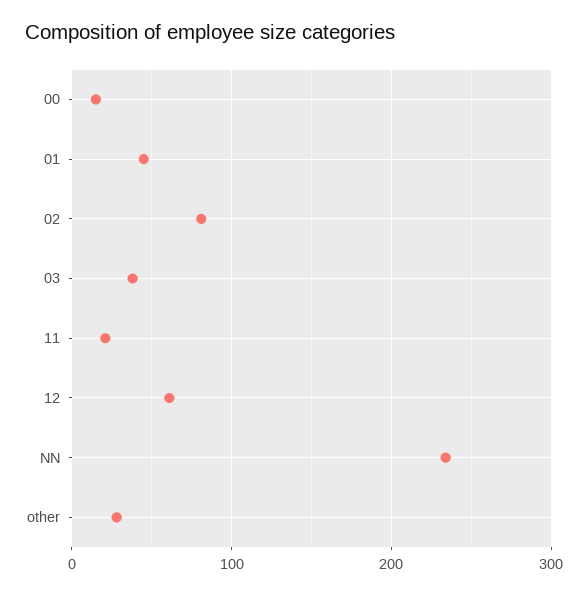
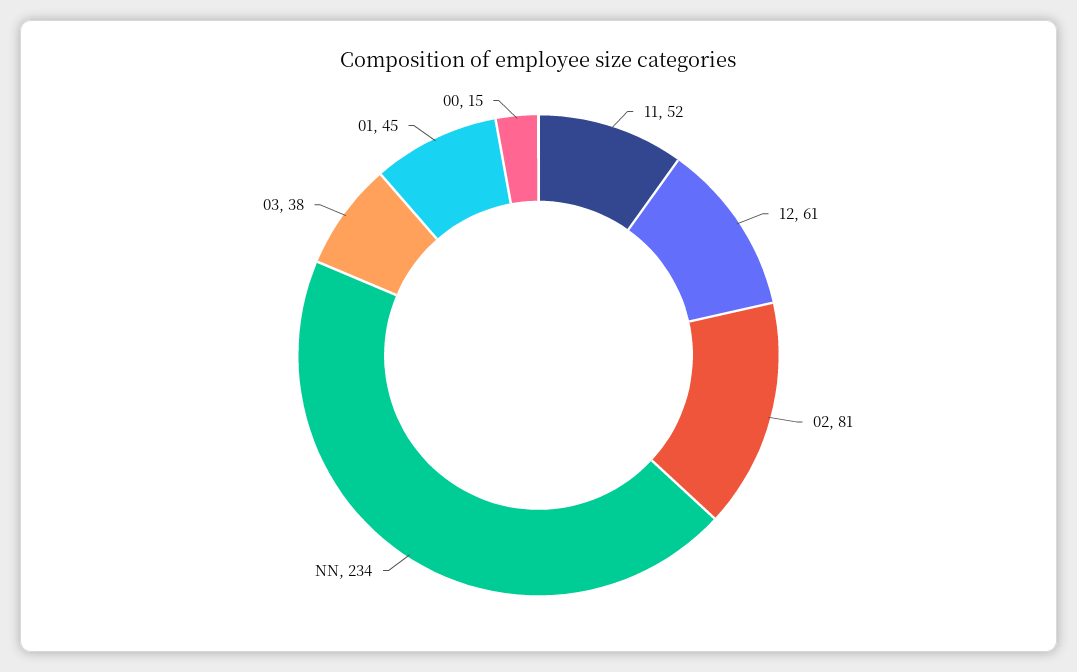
11: 20 -> 52
other: 30 -> none

